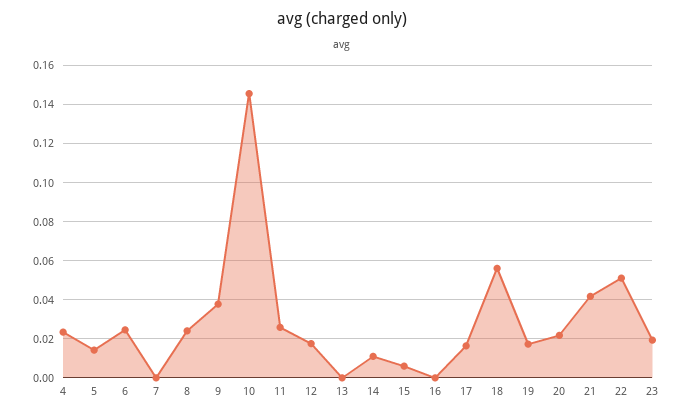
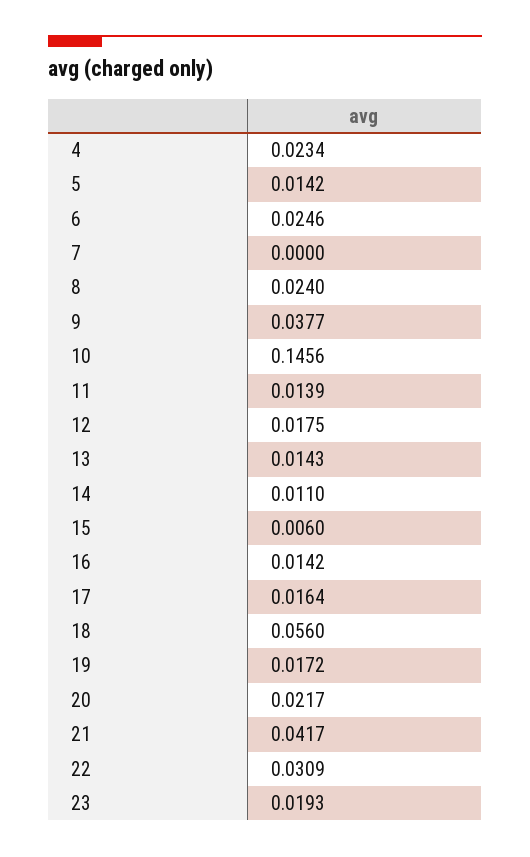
11: 0.025 -> 0.0139
13: 0 -> 0.0143
16: 0 -> 0.0142
22: 0.05 -> 0.0309

